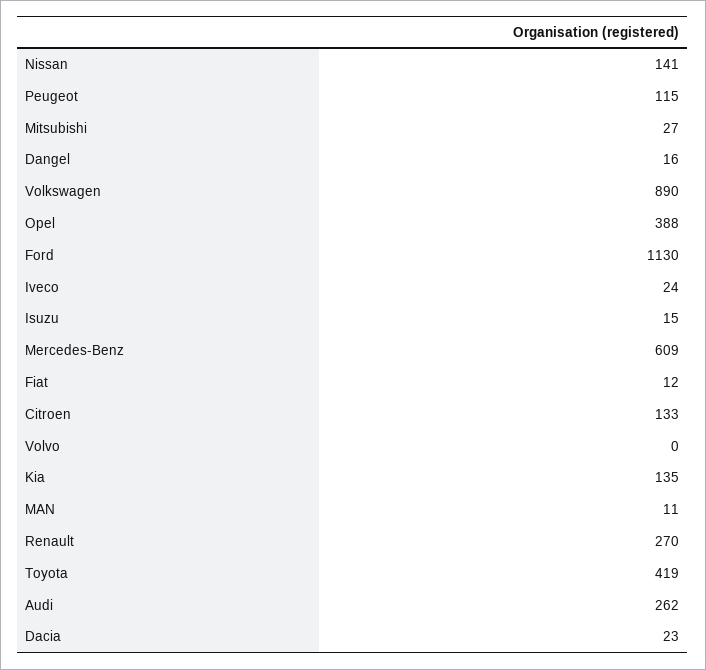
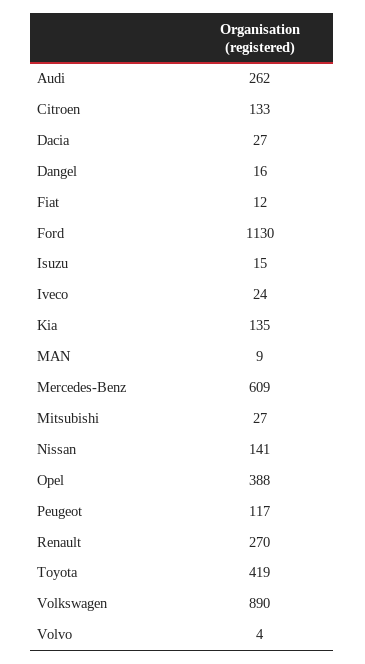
Peugeot: 115 -> 117
Volvo: 0 -> 4
MAN: 11 -> 9
Dacia: 23 -> 27

